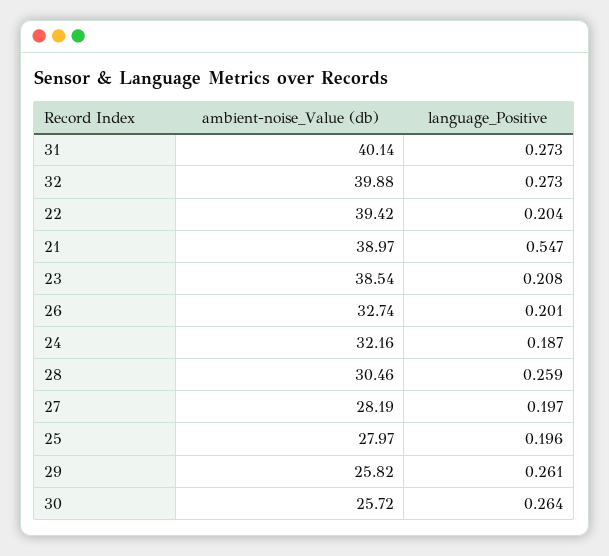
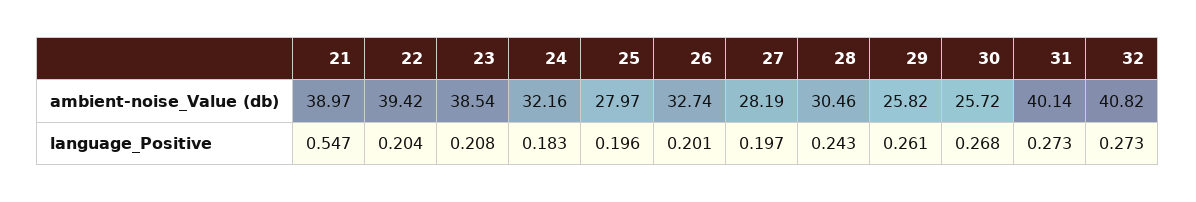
ambient-noise_Value (db), 32: 39.88 -> 40.82
language_Positive, 24: 0.187 -> 0.183
language_Positive, 28: 0.259 -> 0.243
language_Positive, 30: 0.264 -> 0.268

